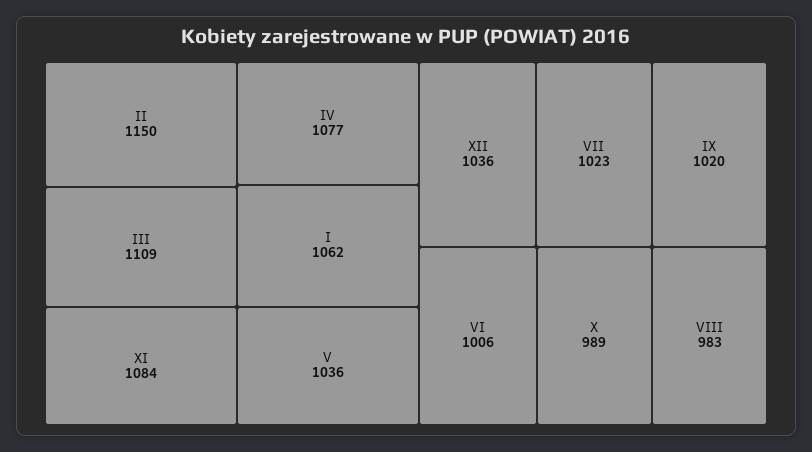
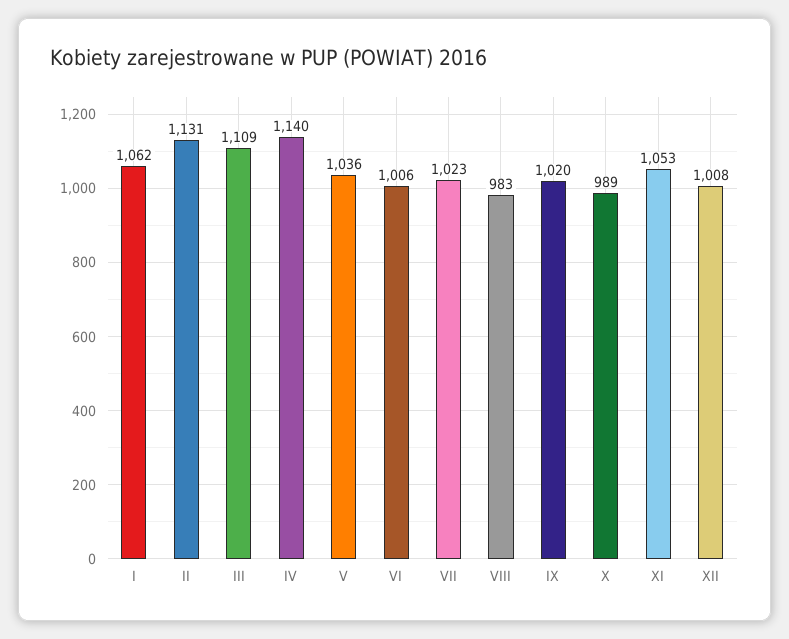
II: 1150 -> 1131
XI: 1084 -> 1053
IV: 1077 -> 1140
XII: 1036 -> 1008

